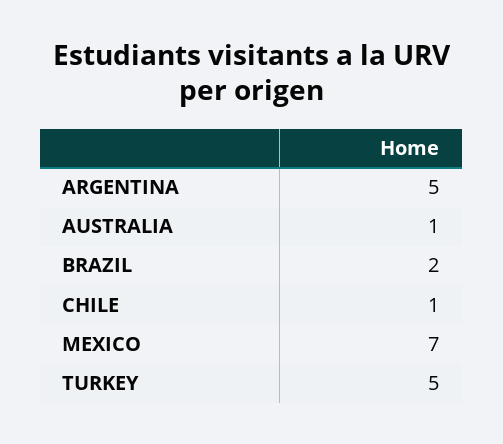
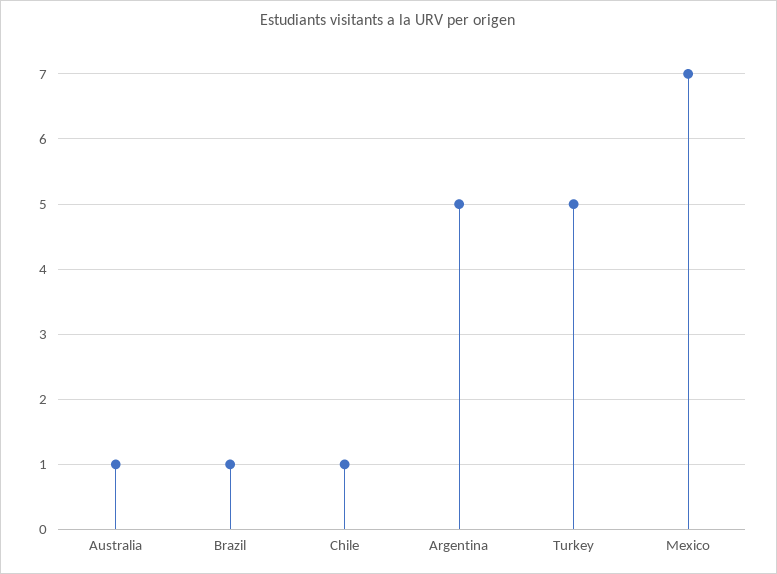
BRAZIL: 2 -> 1

